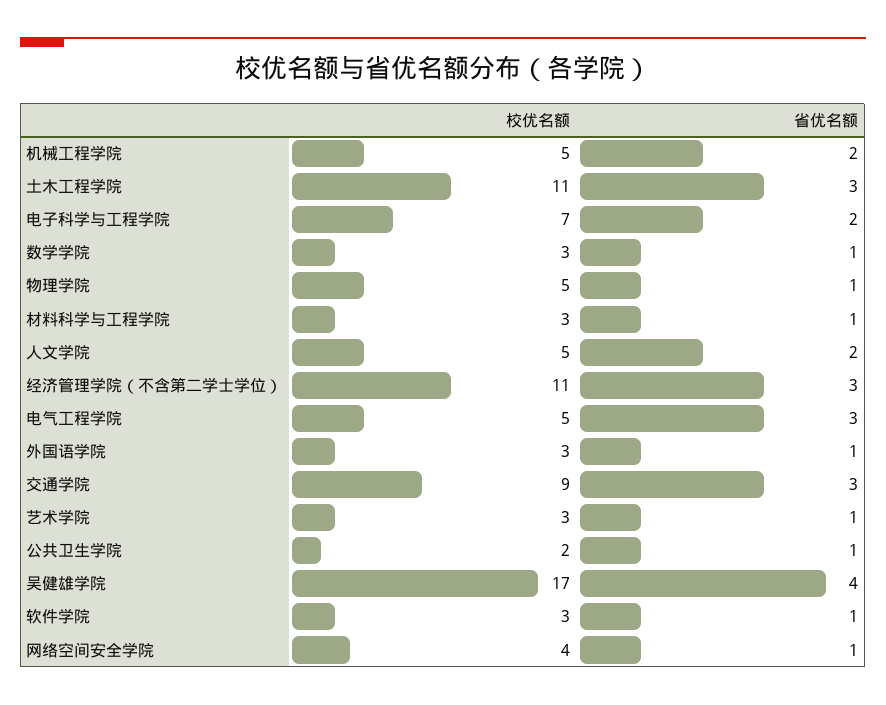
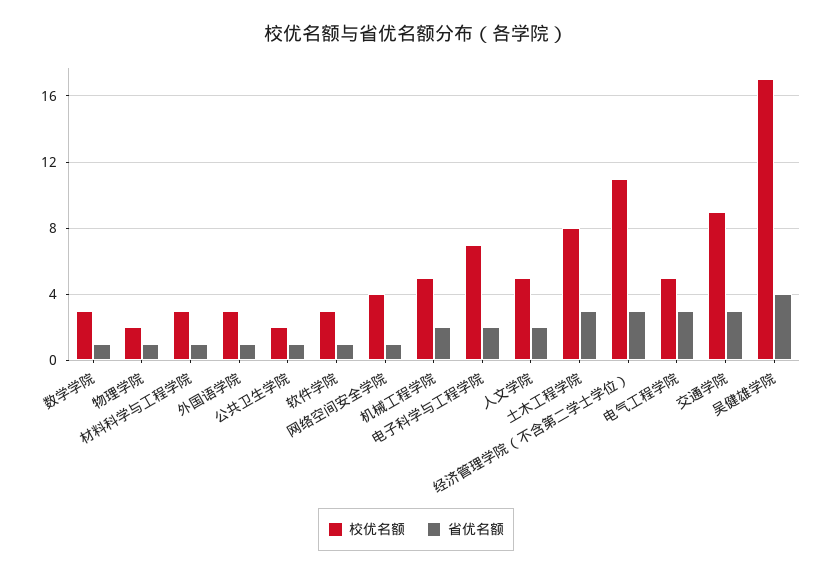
校优名额, 土木工程学院: 11 -> 8
校优名额, 物理学院: 5 -> 2
校优名额, 艺术学院: 3 -> none
省优名额, 艺术学院: 1 -> none

